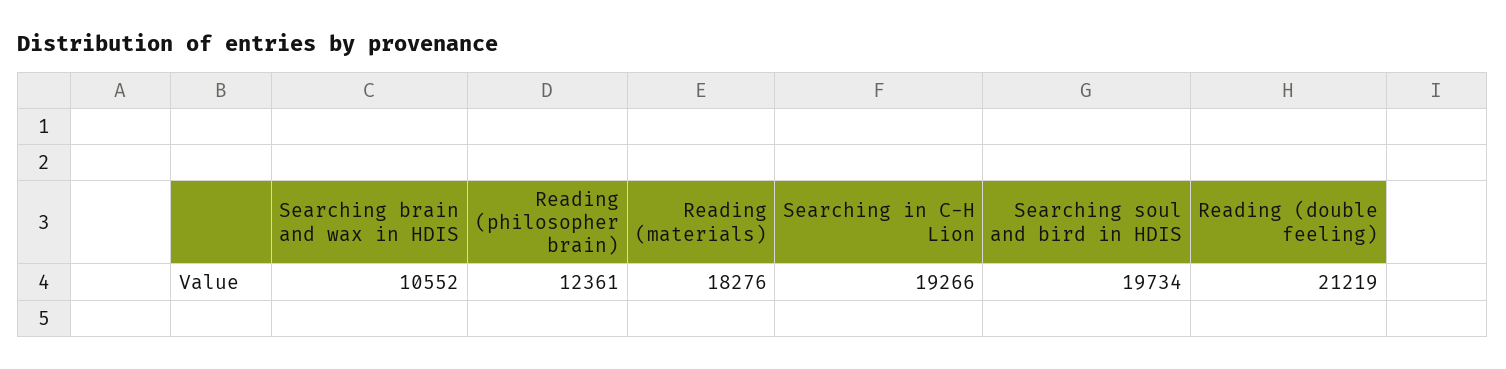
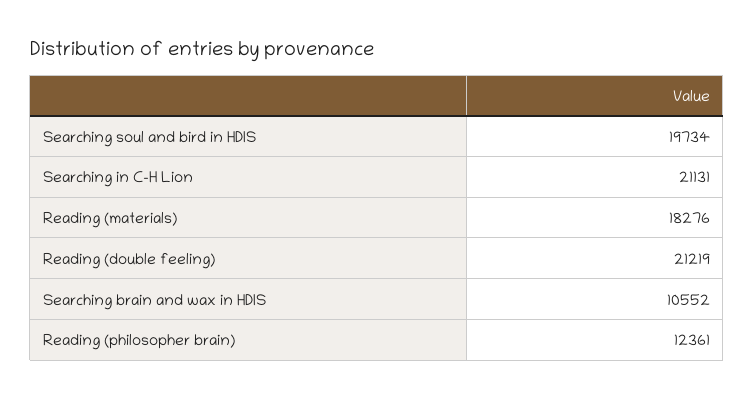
Searching in C-H Lion: 19266 -> 21131

